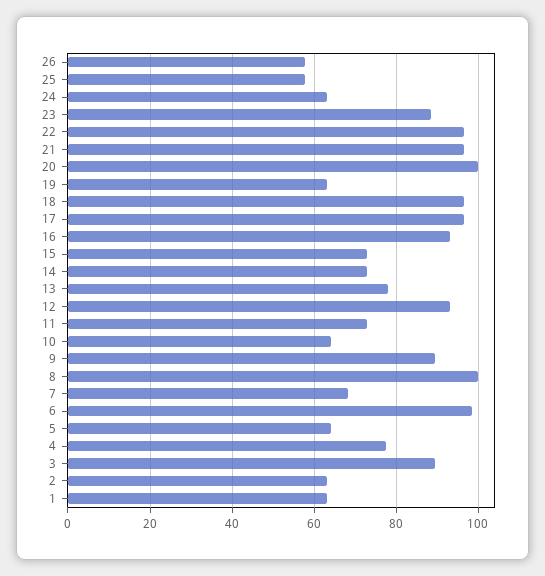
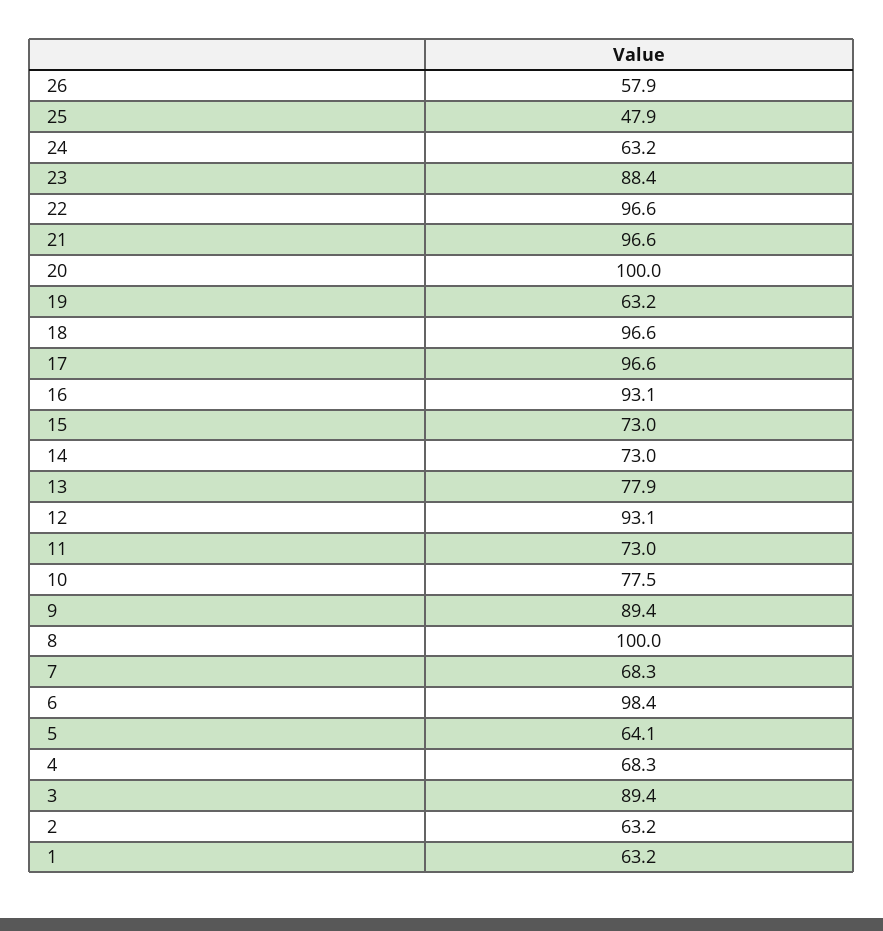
25: 58 -> 47.9
10: 64 -> 77.5
4: 78 -> 68.3

